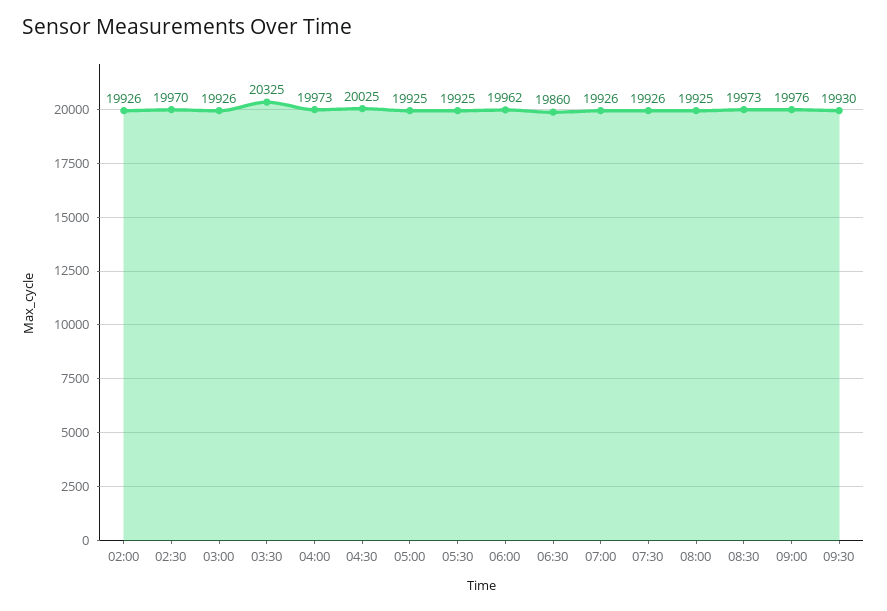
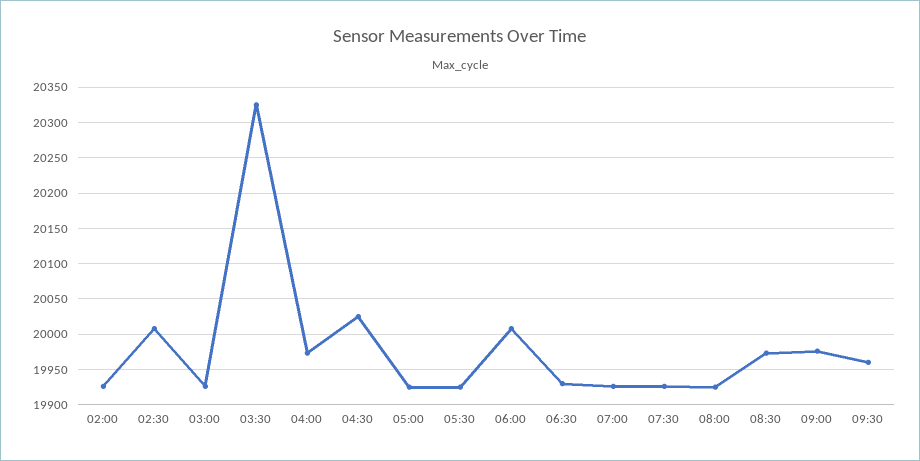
02:30: 19970 -> 20010
06:00: 19962 -> 20010
06:30: 19860 -> 19930
09:30: 19930 -> 19960

